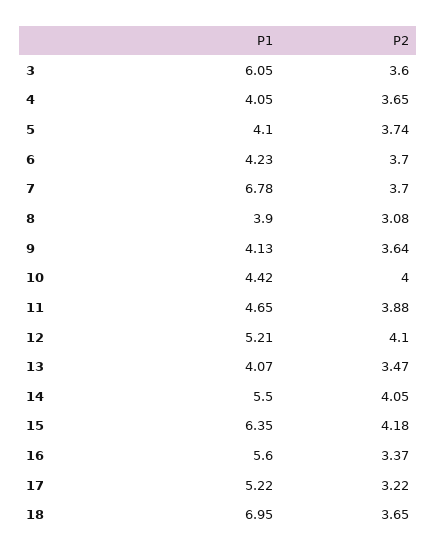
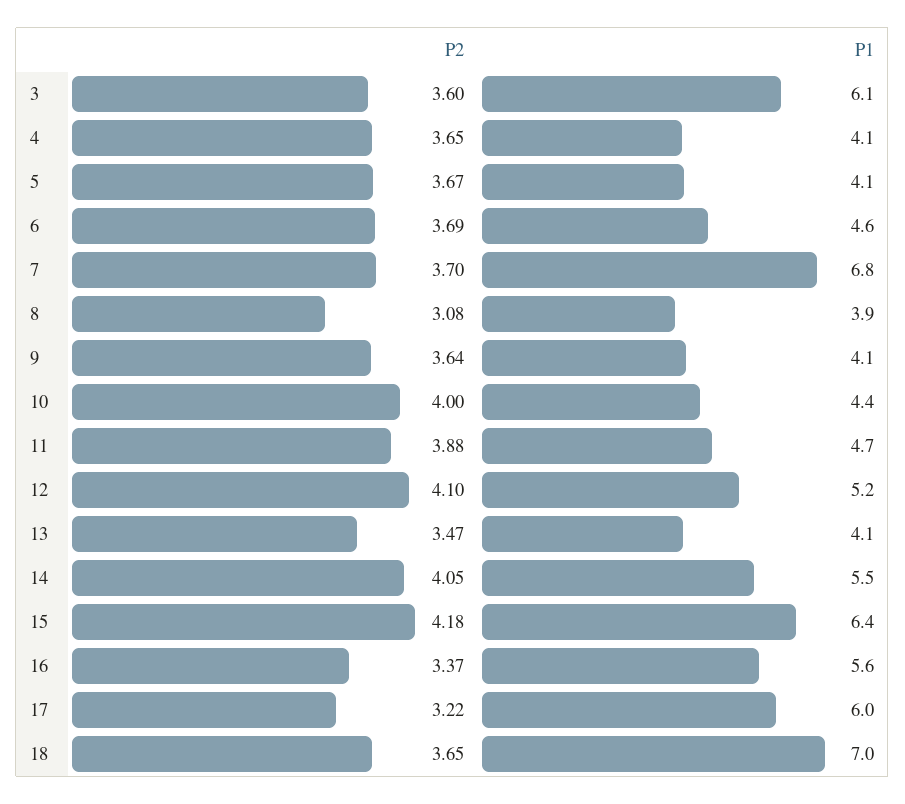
P2, 5: 3.74 -> 3.67
P1, 6: 4.23 -> 4.6
P2, 6: 3.7 -> 3.69
P1, 17: 5.22 -> 6

